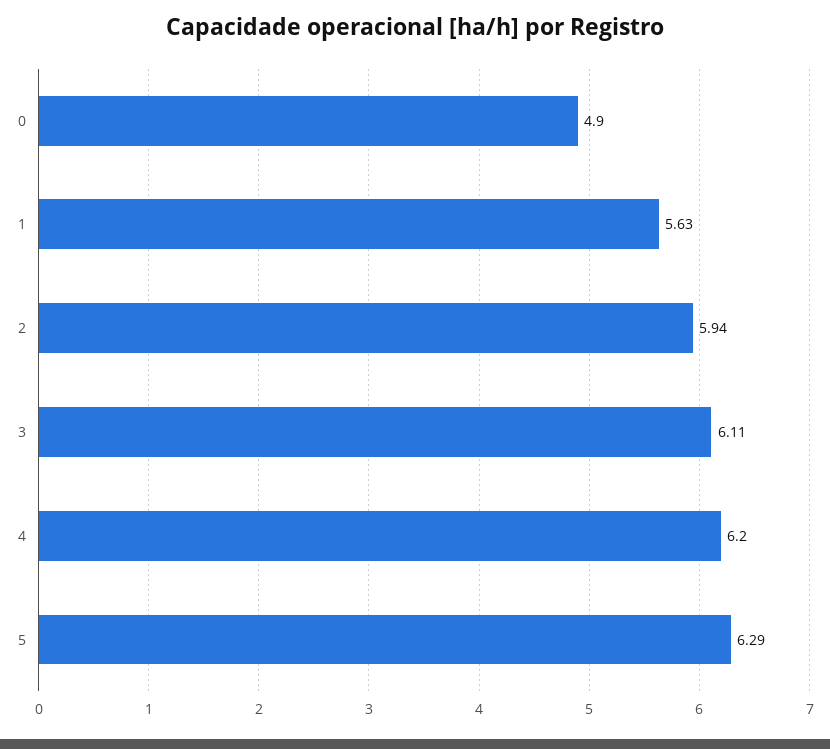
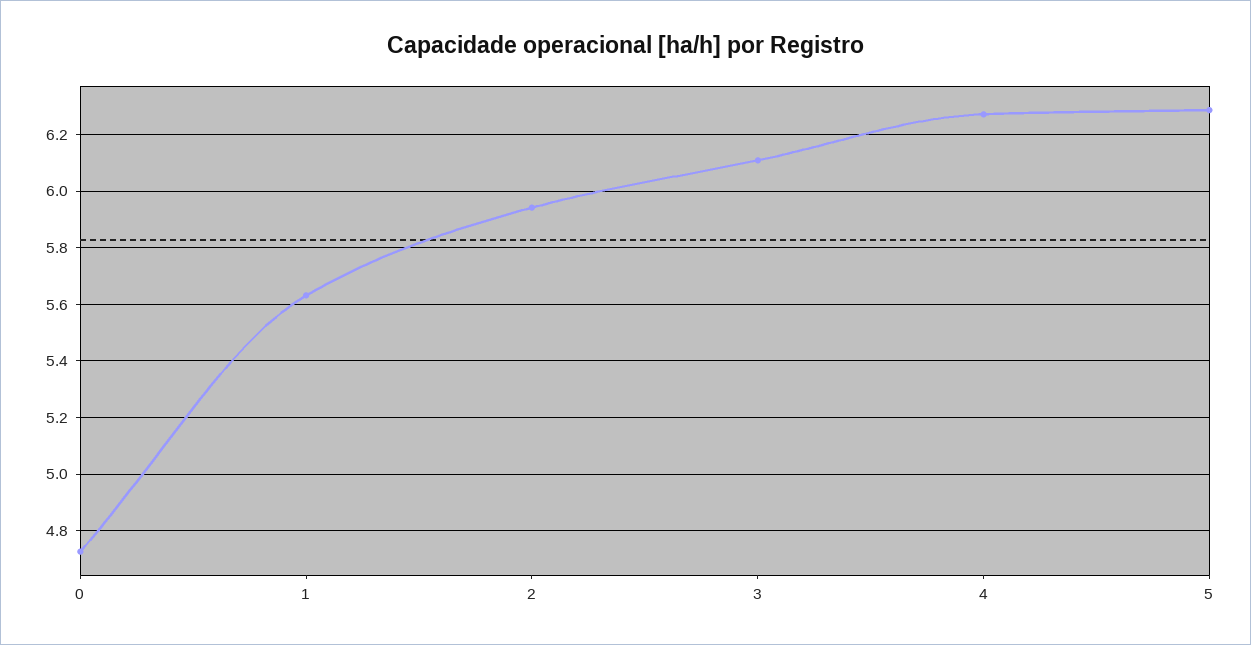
0: 4.9 -> 4.725
4: 6.2 -> 6.275

